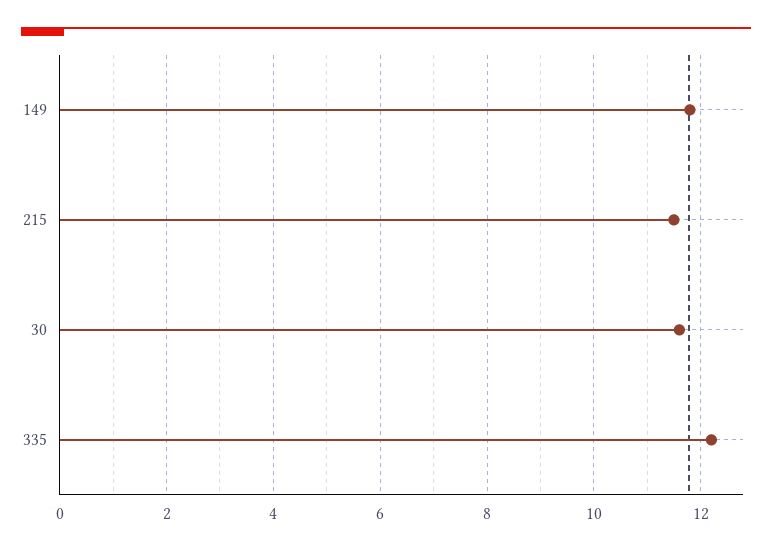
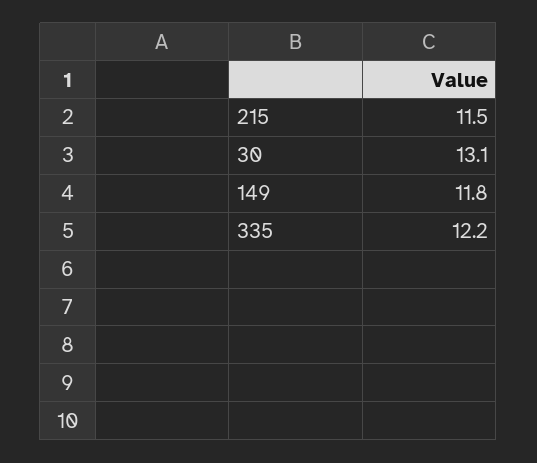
30: 11.5 -> 13.1

